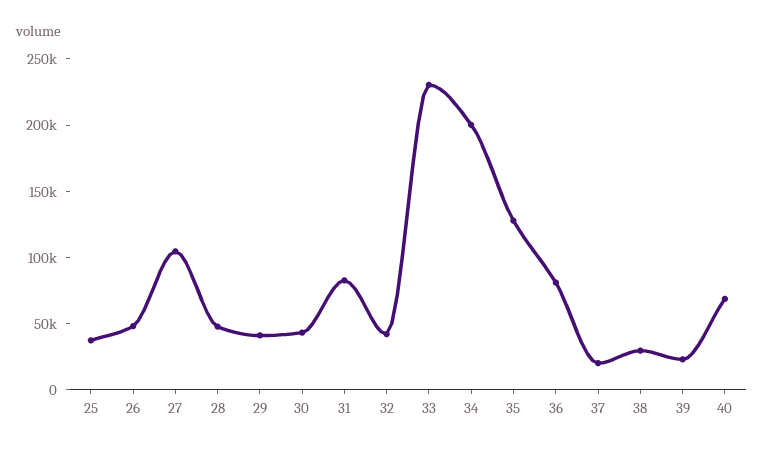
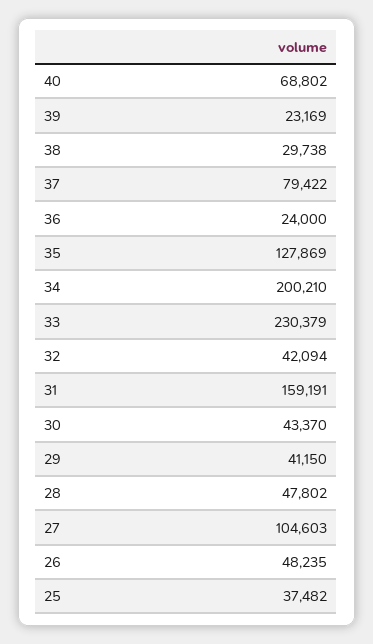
31: 80000 -> 159191
36: 80000 -> 24000
37: 20000 -> 79422

